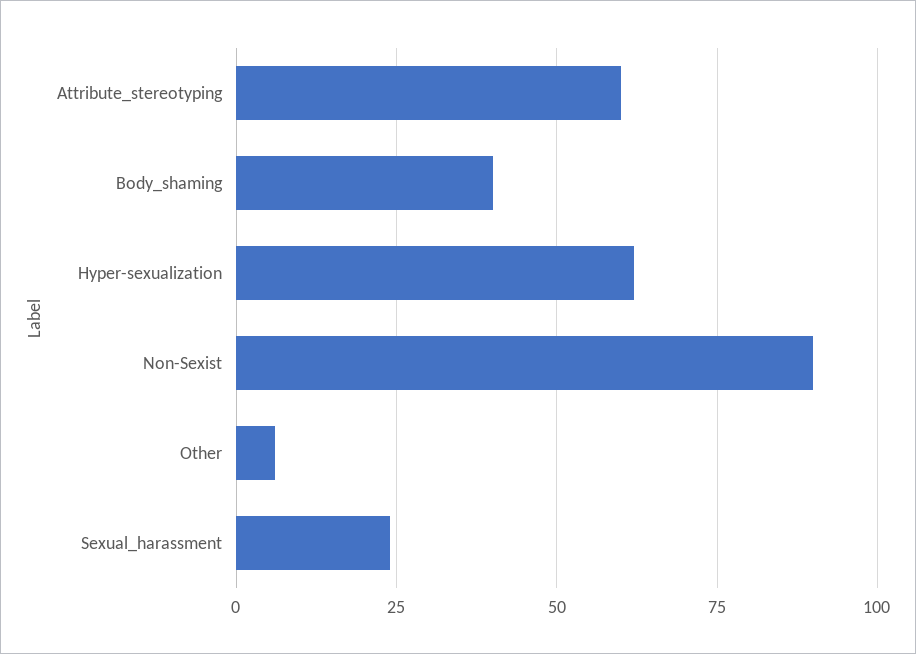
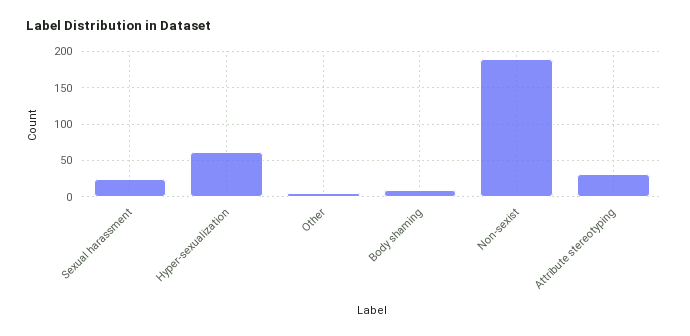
Attribute_stereotyping: 60 -> 30
Body_shaming: 40 -> 10
Non-Sexist: 90 -> 190

